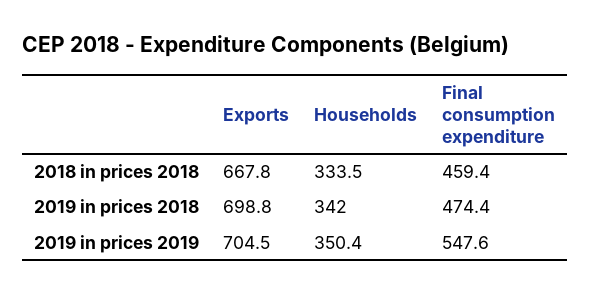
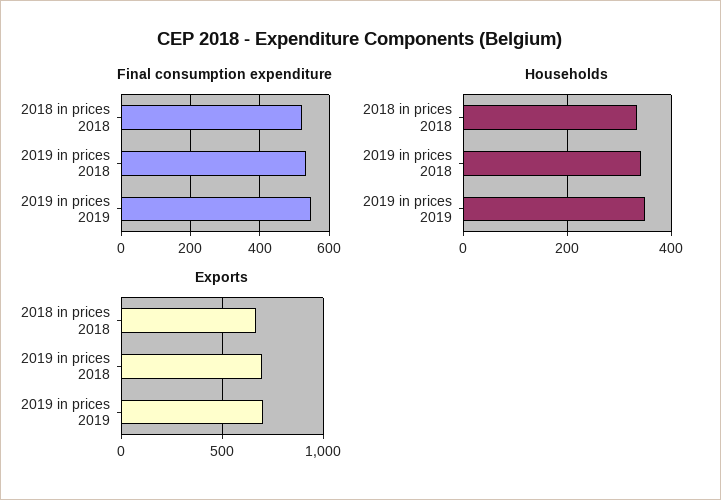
Final consumption expenditure, 2018 in prices 2018: 459.4 -> 520
Final consumption expenditure, 2019 in prices 2018: 474.4 -> 540

